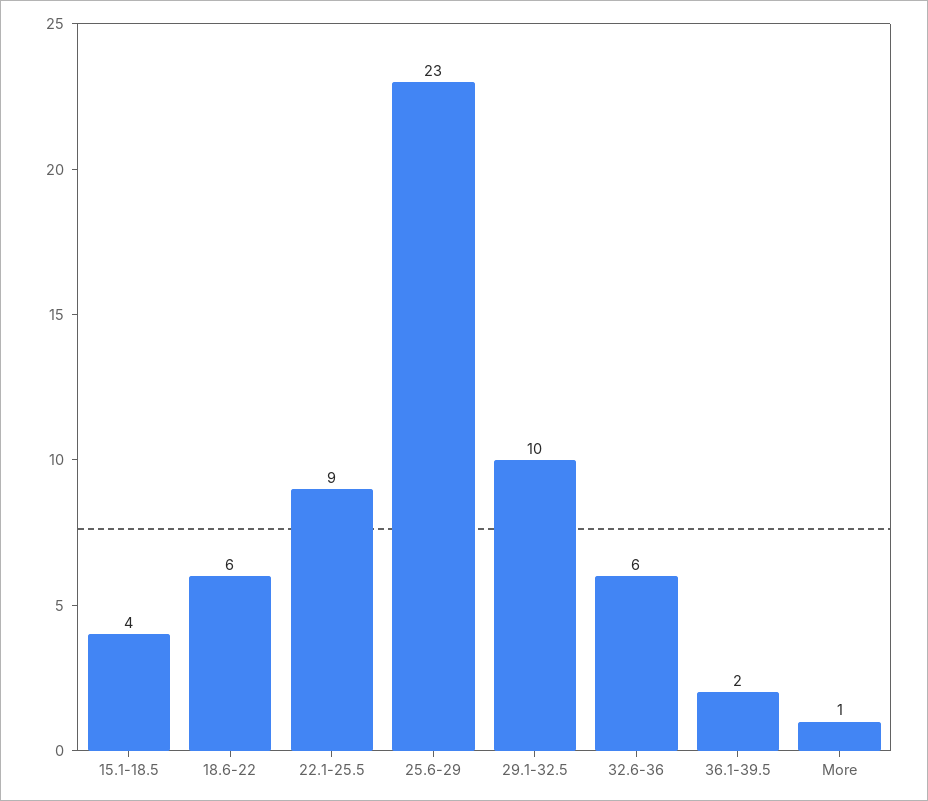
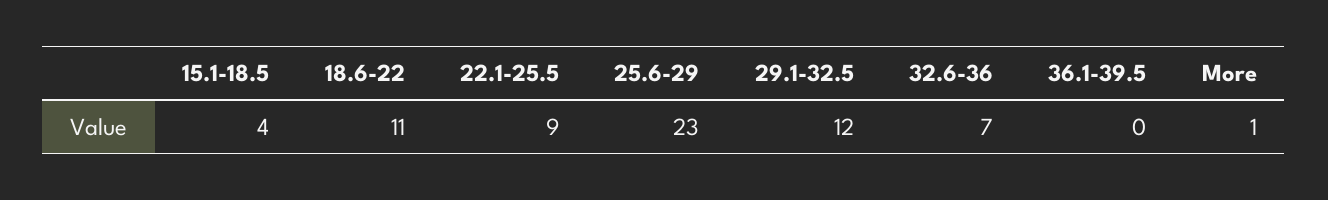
18.6-22: 6 -> 11
29.1-32.5: 10 -> 12
32.6-36: 6 -> 7
36.1-39.5: 2 -> 0

